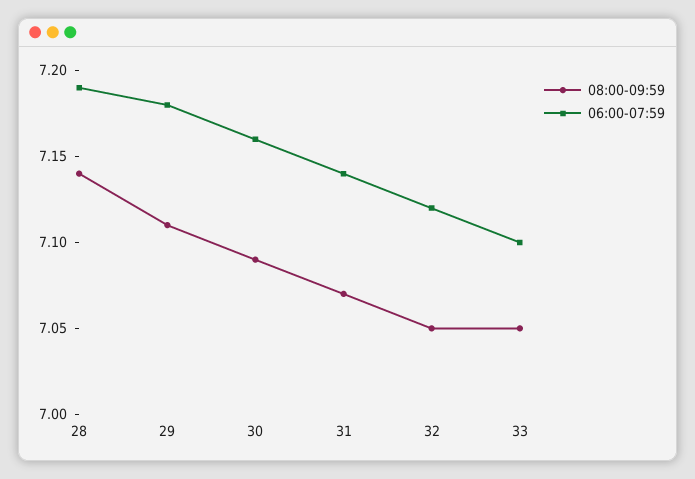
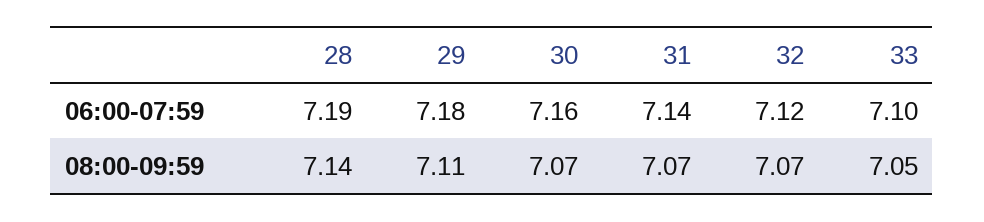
08:00-09:59, 30: 7.09 -> 7.07
08:00-09:59, 32: 7.05 -> 7.07

